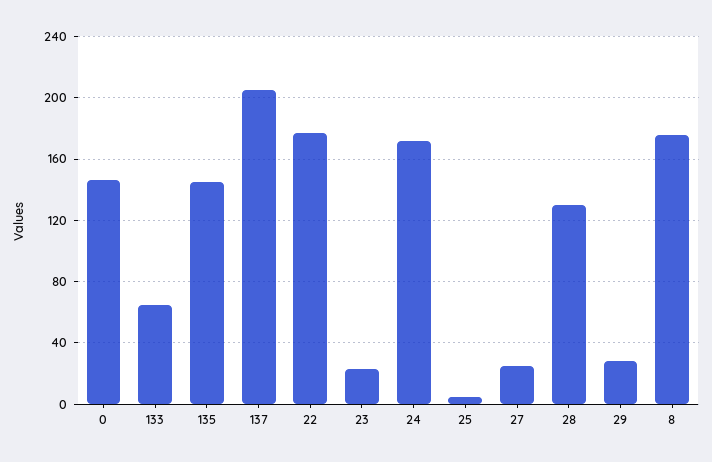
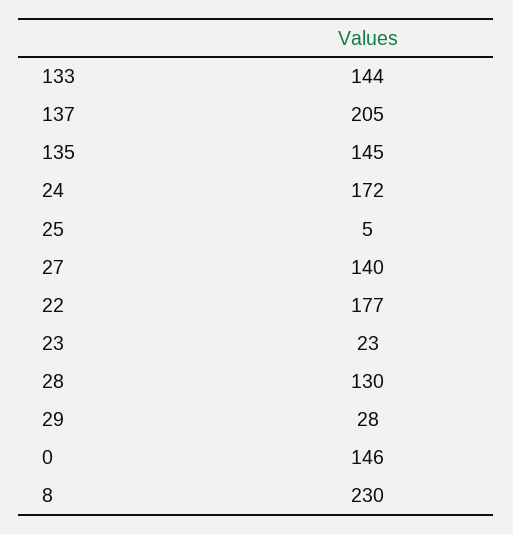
133: 65 -> 144
27: 25 -> 140
8: 175 -> 230

